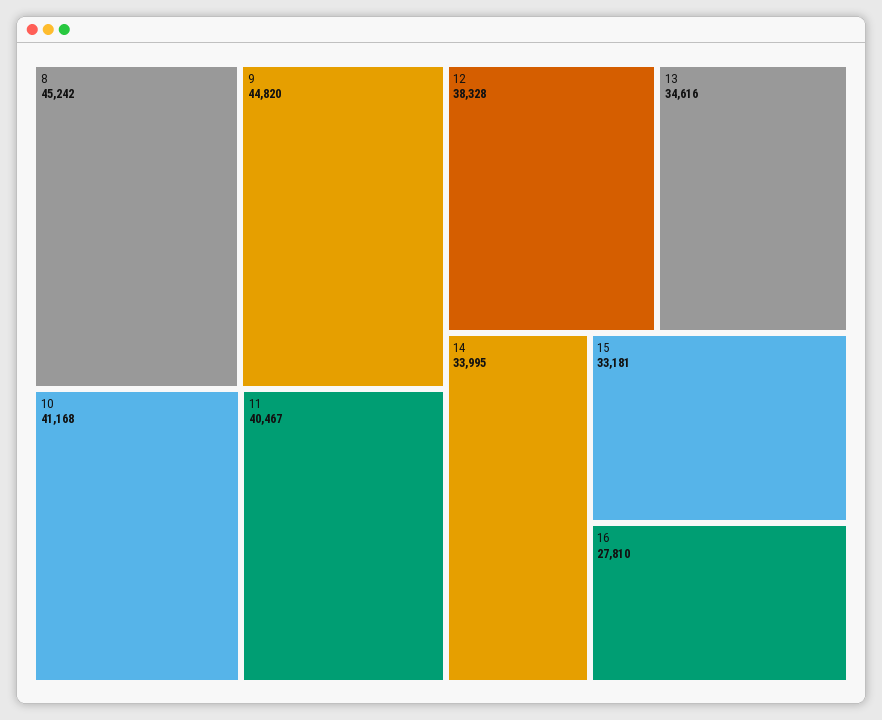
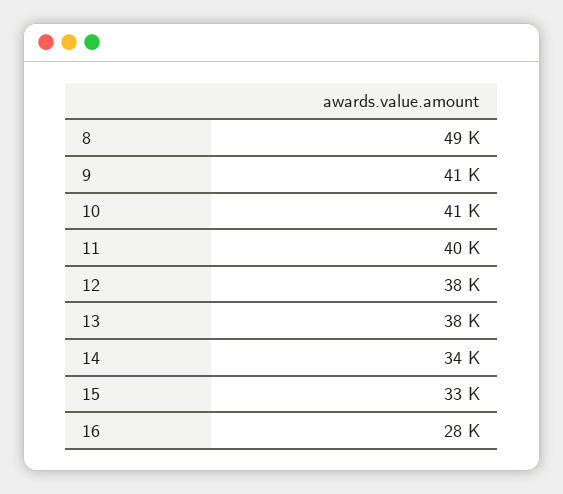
8: 45242 -> 49000
9: 44820 -> 41000
13: 34616 -> 38000

